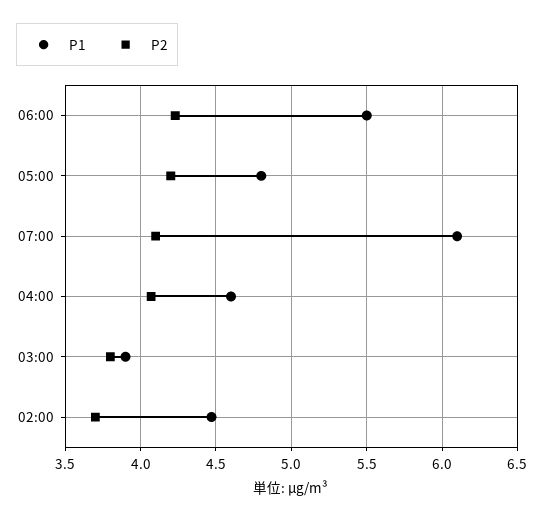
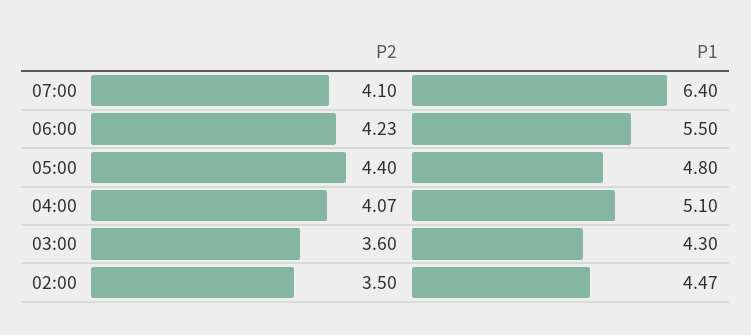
P2, 05:00: 4.2 -> 4.4
P1, 07:00: 6.1 -> 6.4
P1, 04:00: 4.6 -> 5.1
P1, 03:00: 3.9 -> 4.3
P2, 03:00: 3.8 -> 3.6
P2, 02:00: 3.7 -> 3.5

